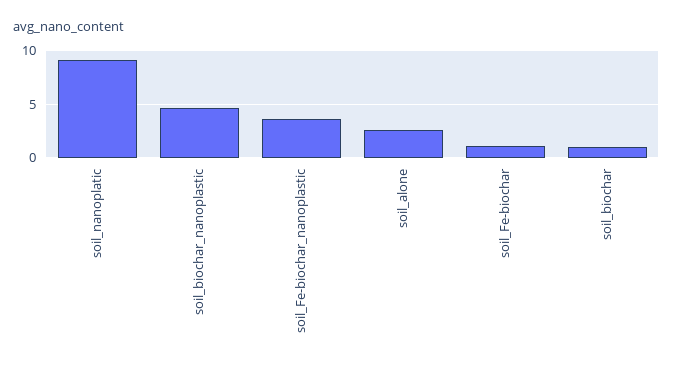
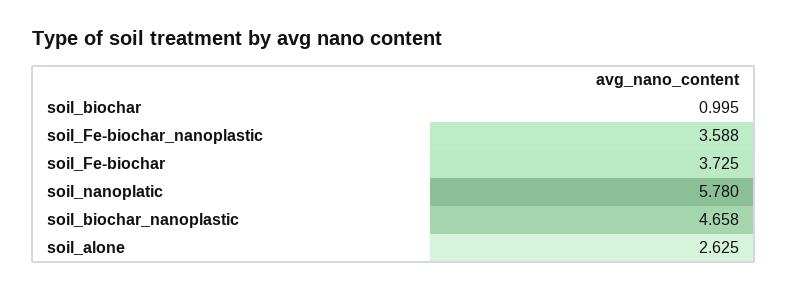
soil_nanoplatic: 9 -> 5.78
soil_Fe-biochar: 1 -> 3.725

